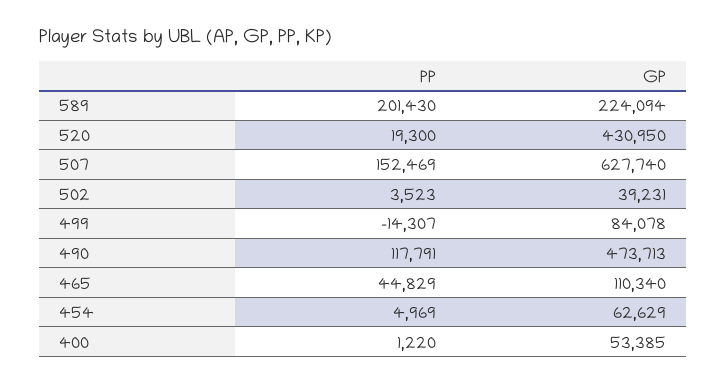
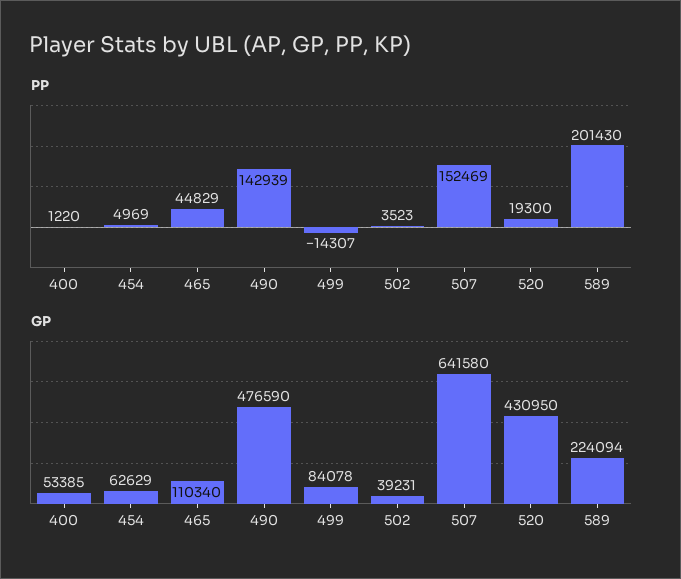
GP, 507: 627740 -> 641580
PP, 490: 117791 -> 142939
GP, 490: 473713 -> 476590

